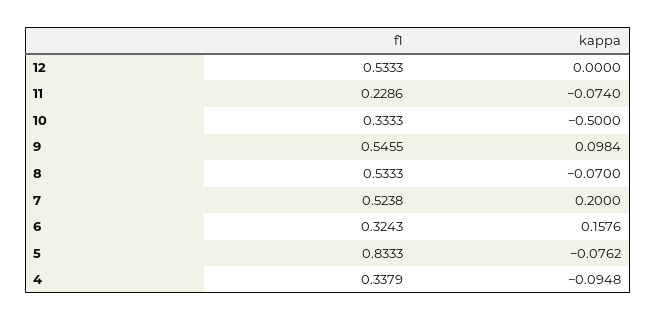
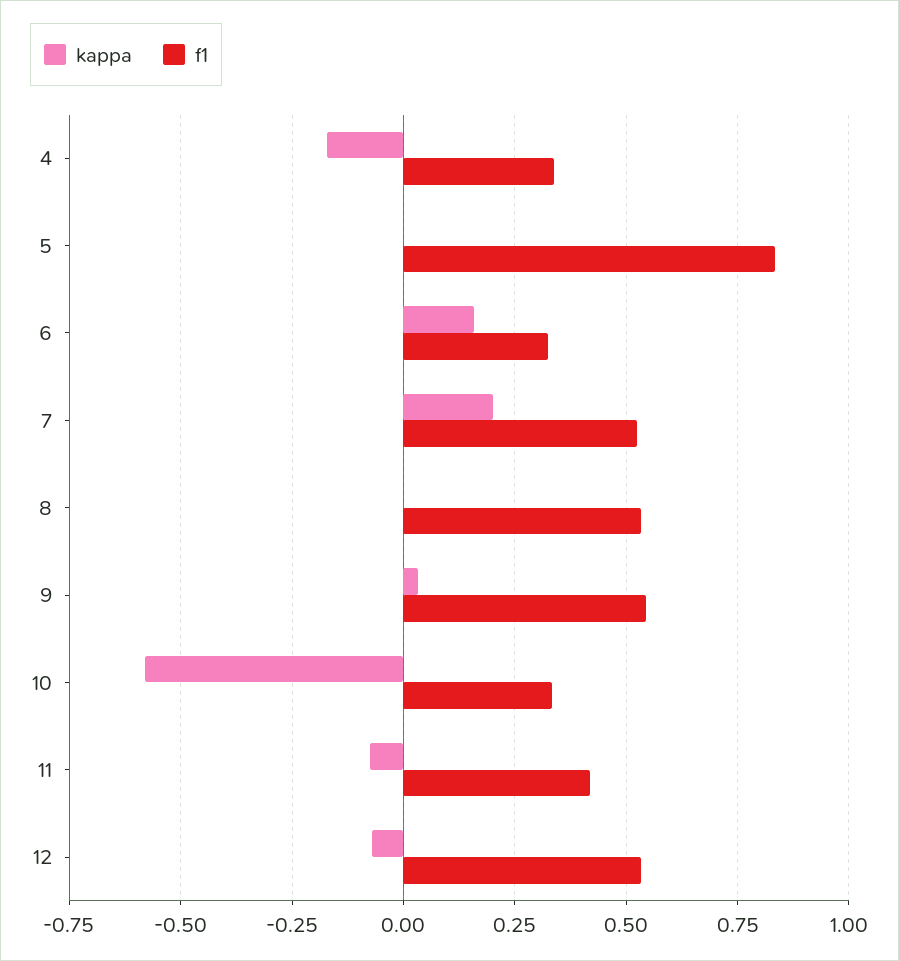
kappa, 12: 0 -> -0.075
f1, 11: 0.2286 -> 0.425
kappa, 10: -0.5 -> -0.575
kappa, 9: 0.0984 -> 0.025
kappa, 8: -0.07 -> 0
kappa, 5: -0.0762 -> 0
kappa, 4: -0.0948 -> -0.175

